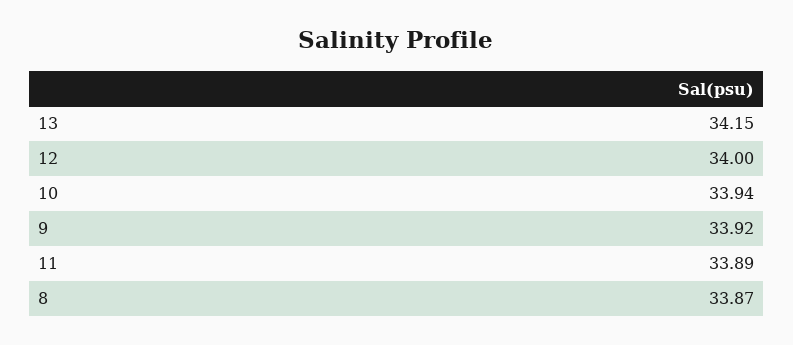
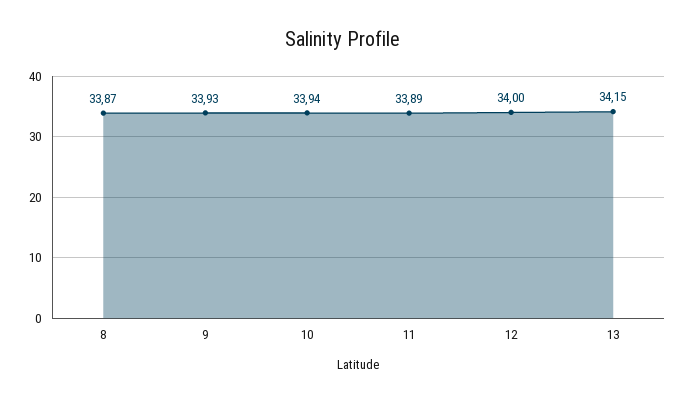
9: 33.92 -> 33.93

